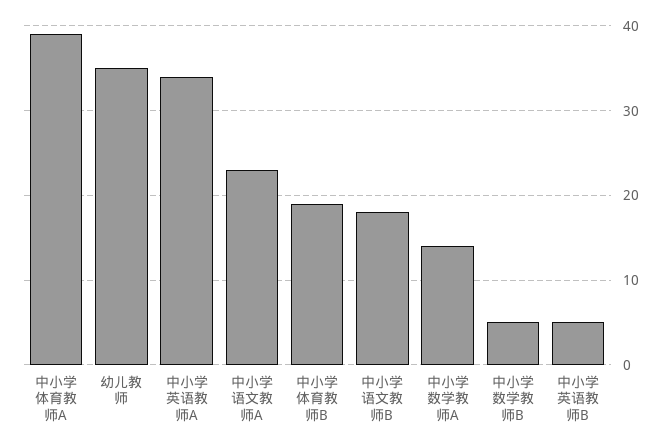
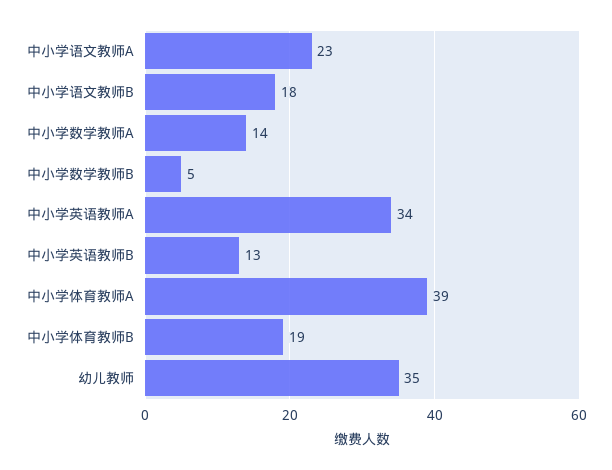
中小学英语教师B: 5 -> 13

